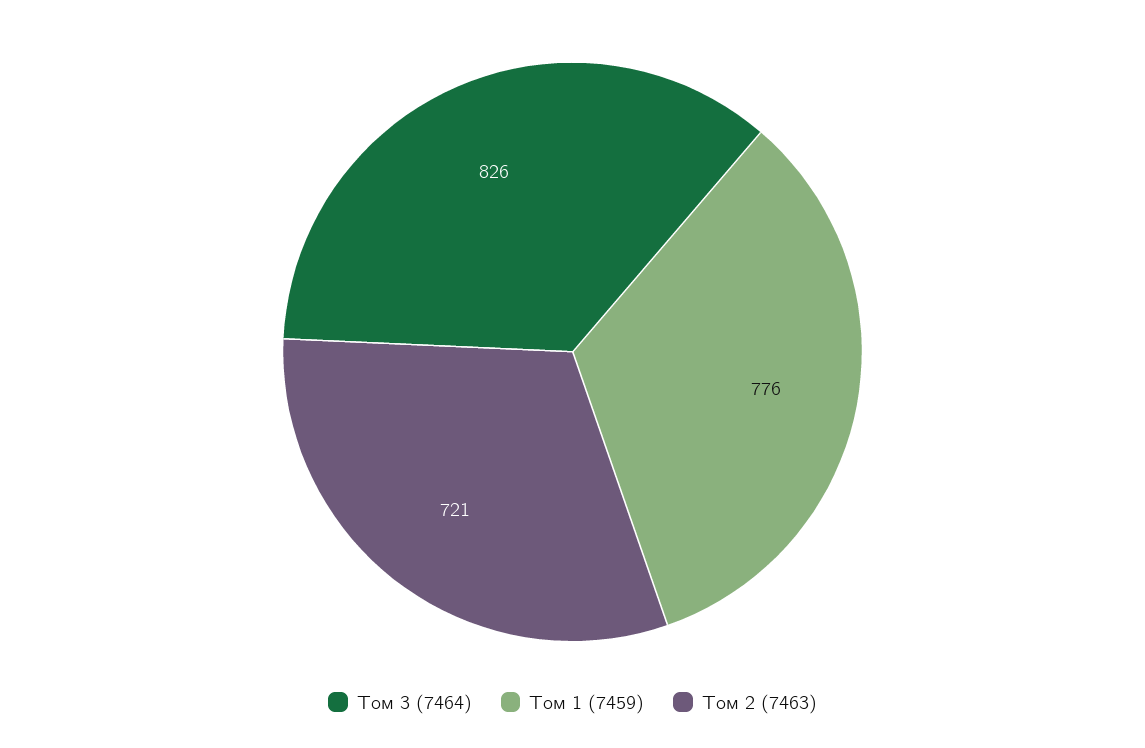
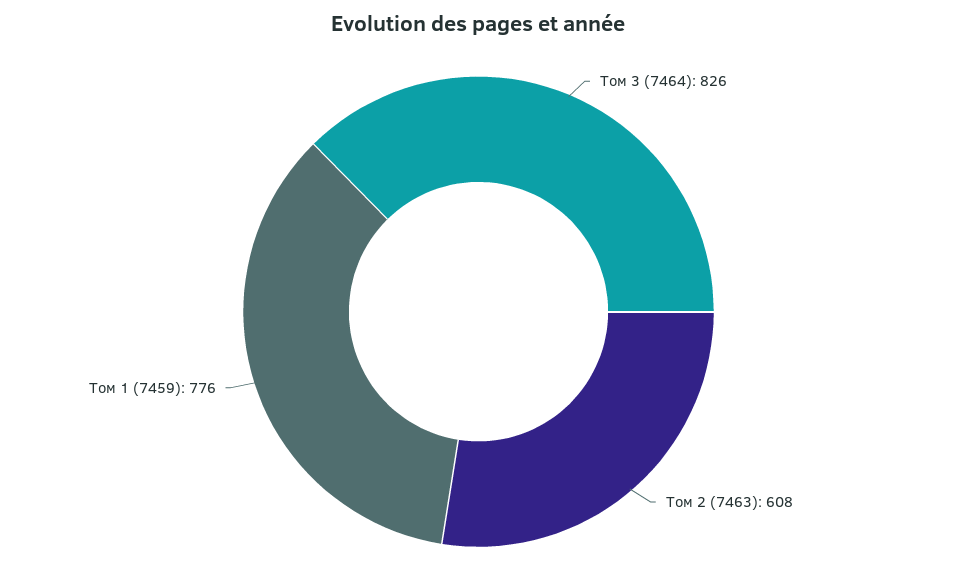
Том 2 (7463): 721 -> 608

